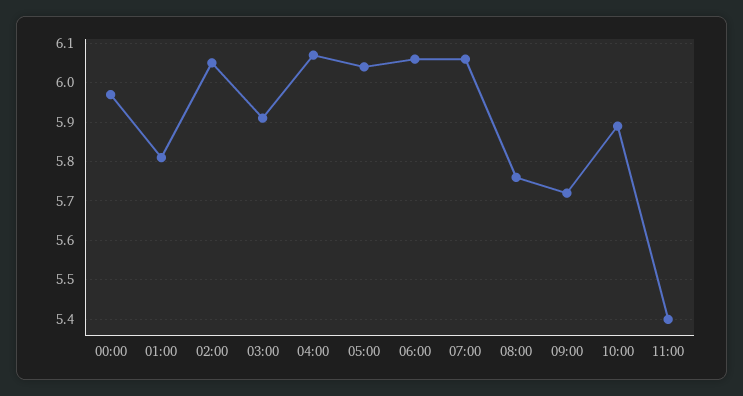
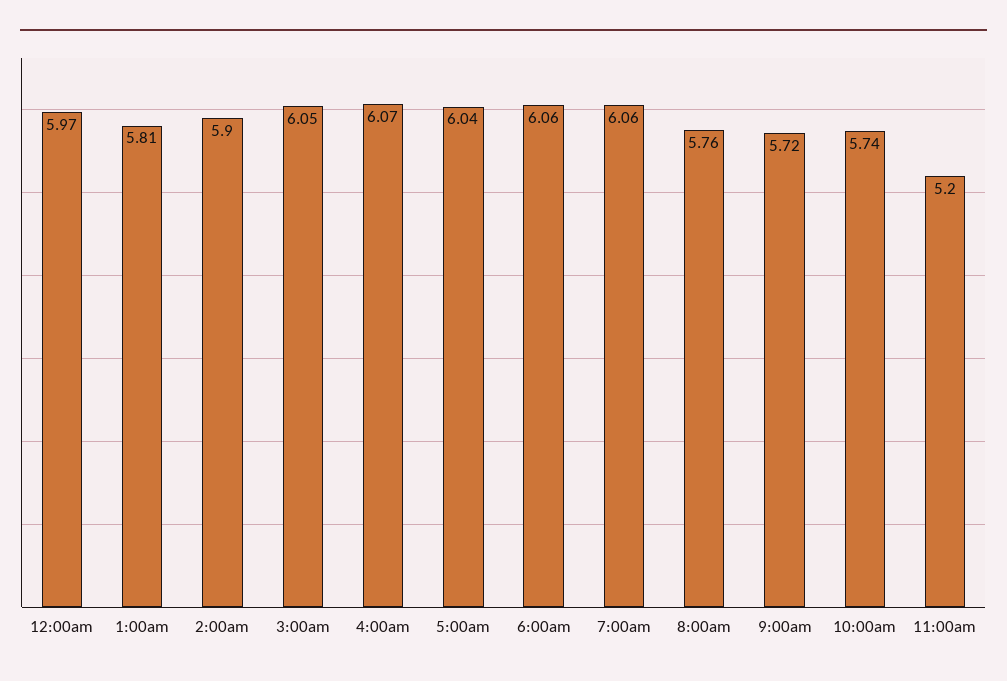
02:00: 6.05 -> 5.9
03:00: 5.9 -> 6.05
10:00: 5.9 -> 5.74
11:00: 5.4 -> 5.2

